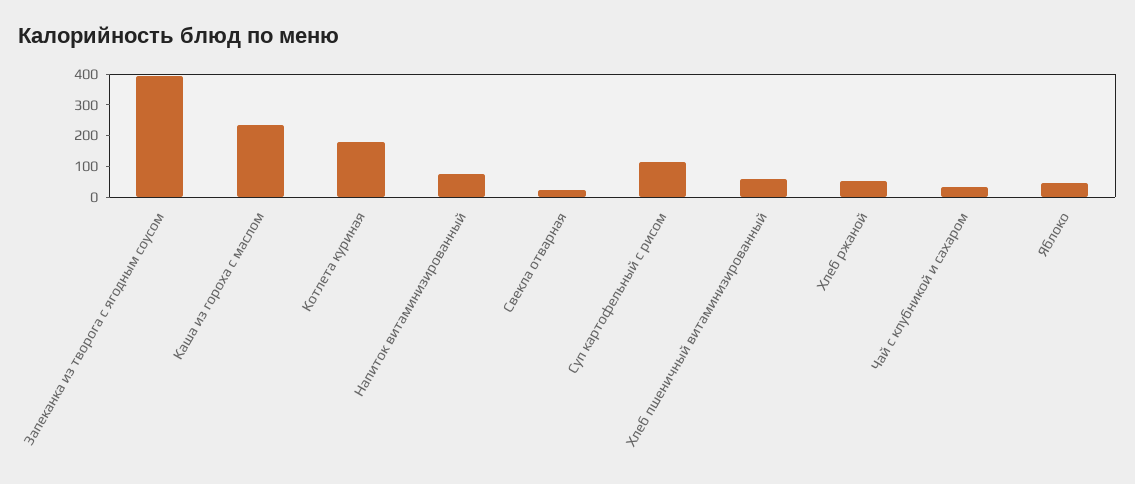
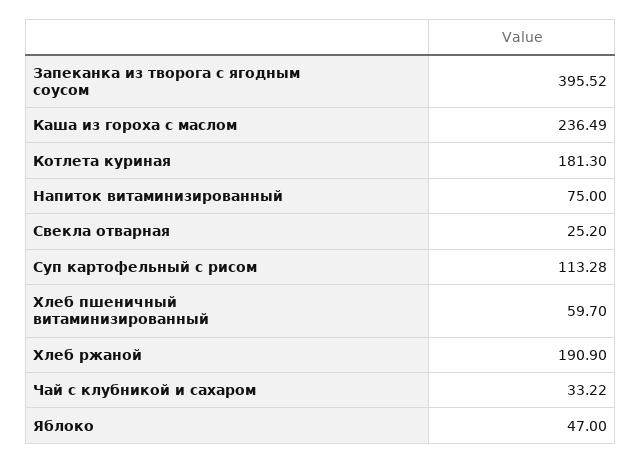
Хлеб ржаной: 50 -> 190.9

